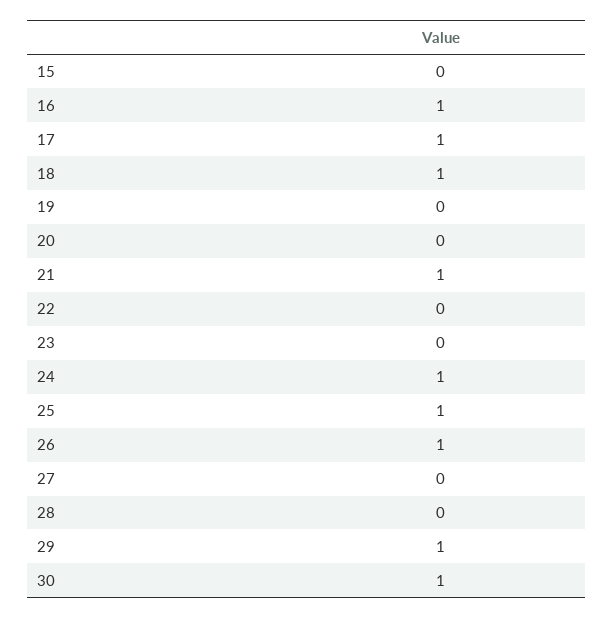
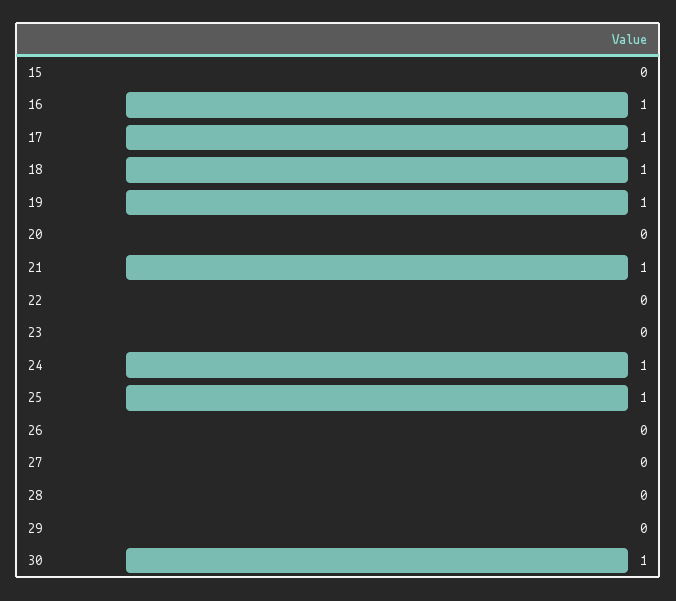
19: 0 -> 1
26: 1 -> 0
29: 1 -> 0

